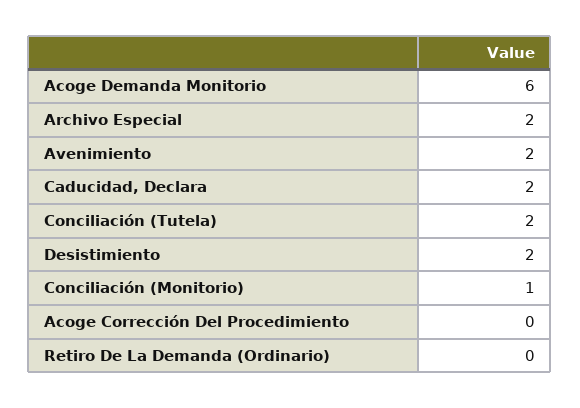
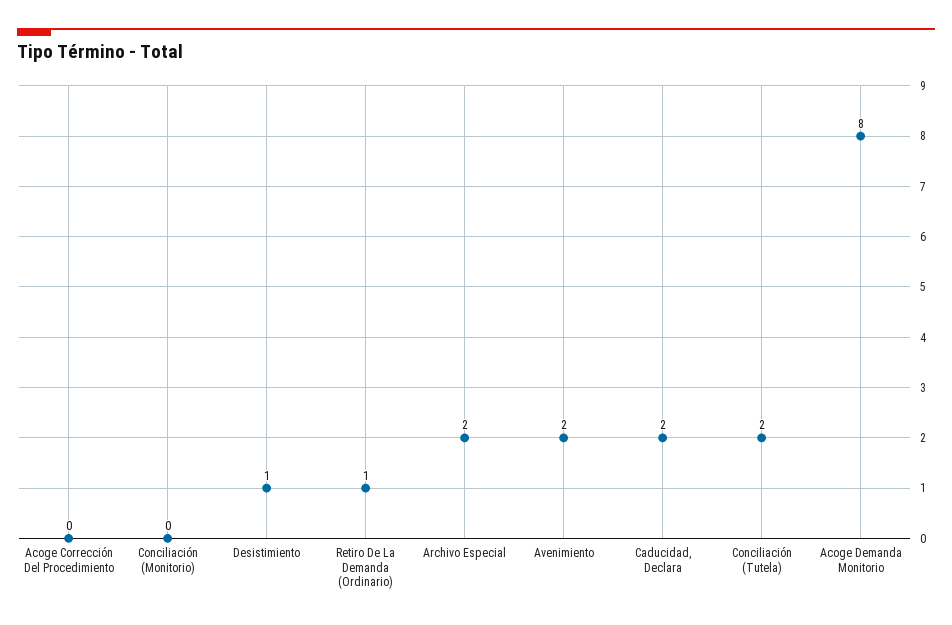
Acoge Demanda Monitorio: 6 -> 8
Desistimiento: 2 -> 1
Conciliación (Monitorio): 1 -> 0
Retiro De La Demanda (Ordinario): 0 -> 1

